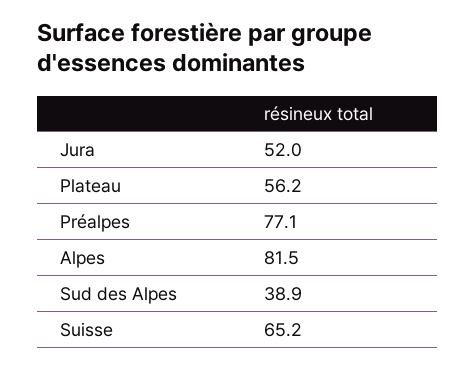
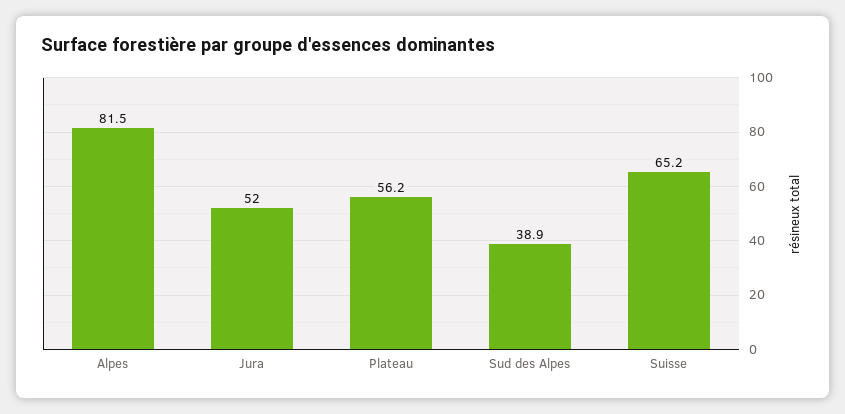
Préalpes: 77.1 -> none

